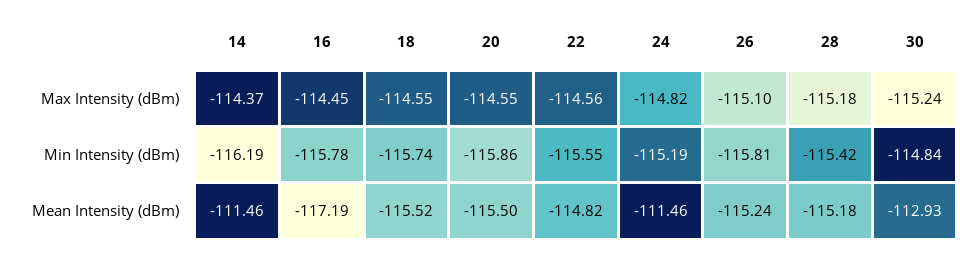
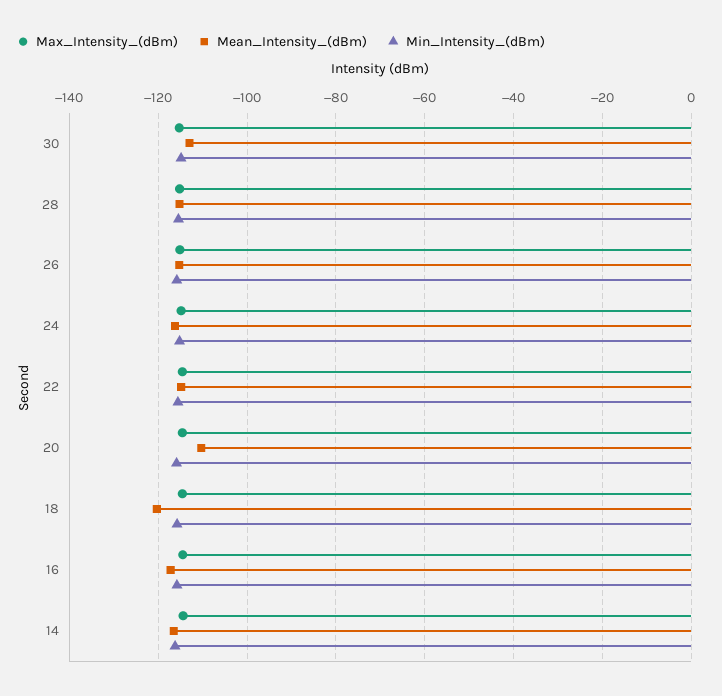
Mean Intensity (dBm), 14: -111.46 -> -116
Mean Intensity (dBm), 18: -115.52 -> -120
Mean Intensity (dBm), 20: -115.5 -> -110
Mean Intensity (dBm), 24: -111.46 -> -116

